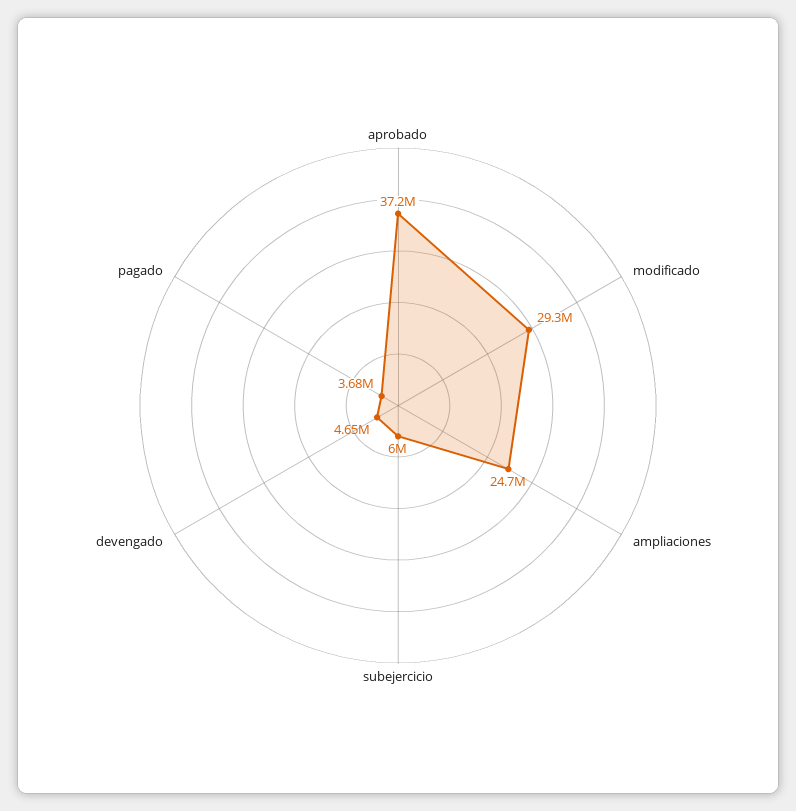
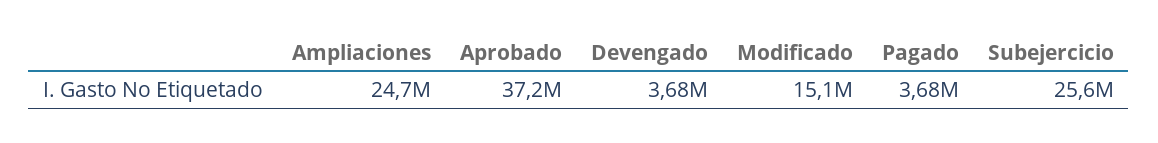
modificado: 29300000 -> 15100000
subejercicio: 6000000 -> 25600000
devengado: 4650000 -> 3680000

